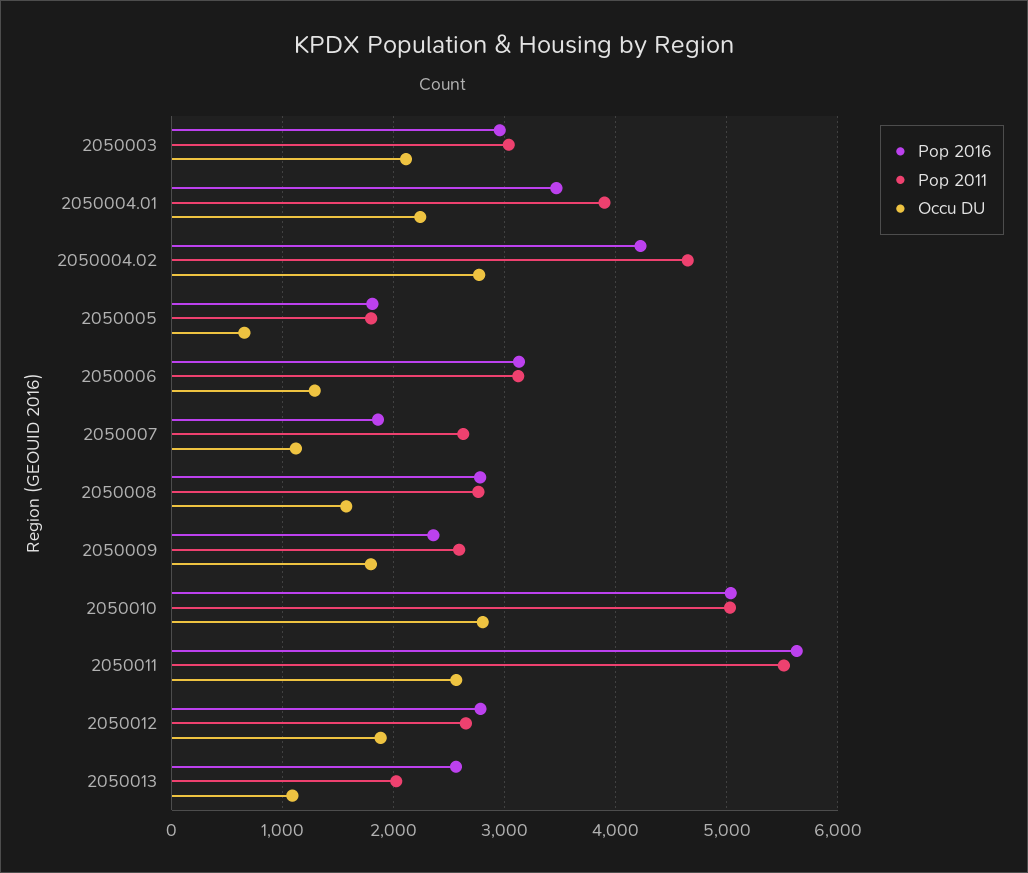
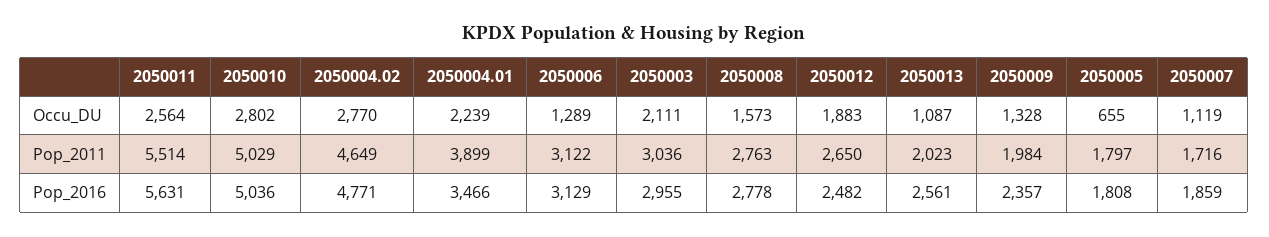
Pop 2016, 2050004.02: 4200 -> 4771
Pop 2011, 2050007: 2600 -> 1716
Pop 2011, 2050009: 2600 -> 1984
Occu DU, 2050009: 1800 -> 1328
Pop 2016, 2050012: 2800 -> 2482

